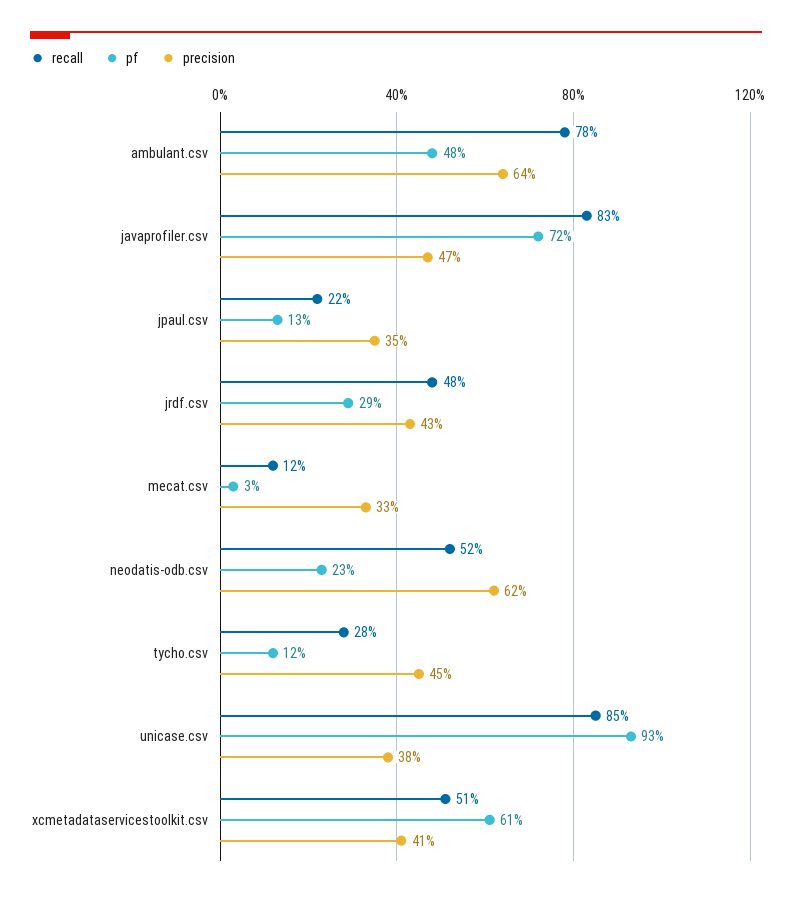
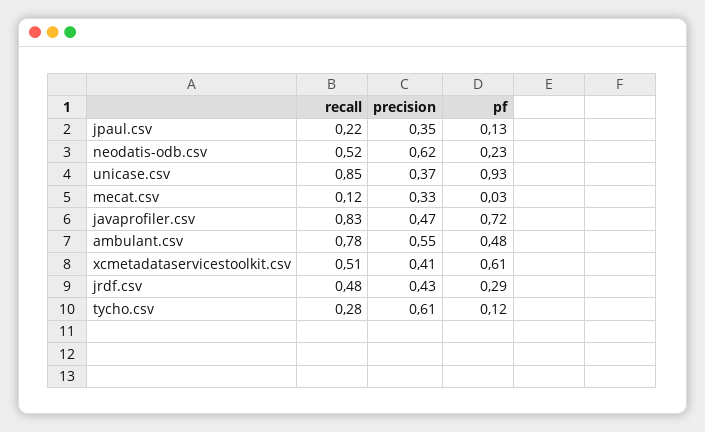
precision, ambulant.csv: 0.64 -> 0.55
precision, tycho.csv: 0.45 -> 0.61
precision, unicase.csv: 0.38 -> 0.37

